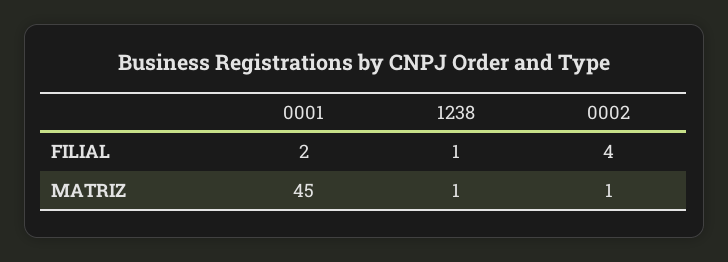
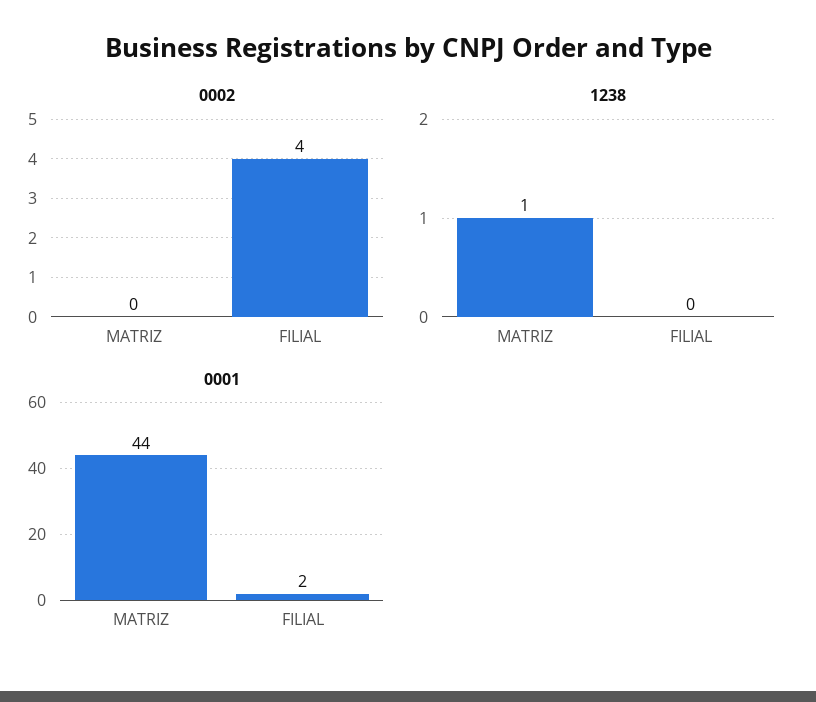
1238, FILIAL: 1 -> 0
0001, MATRIZ: 45 -> 44
0002, MATRIZ: 1 -> 0

